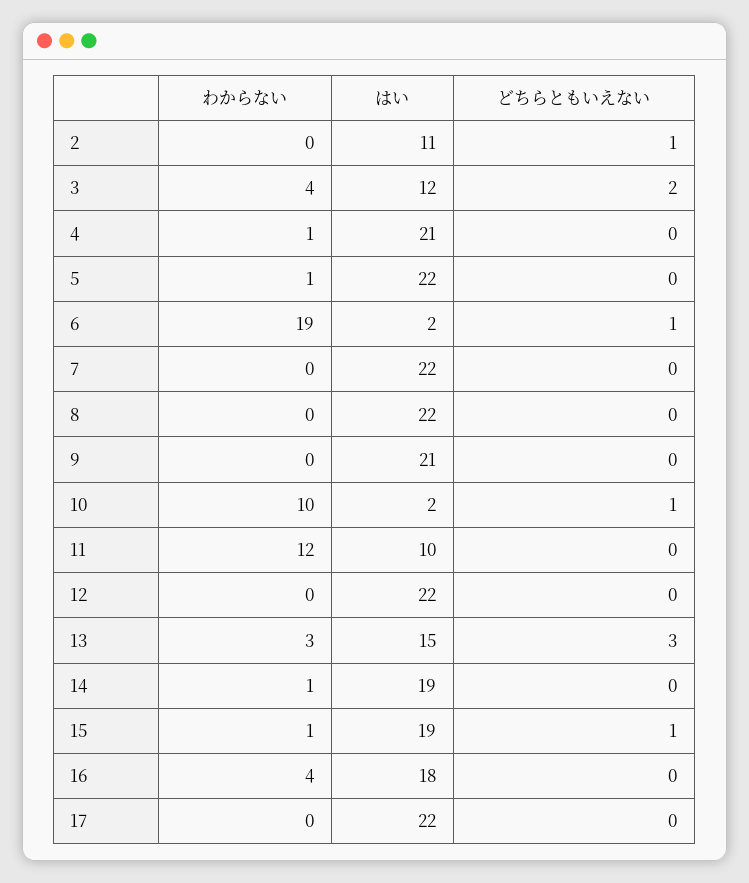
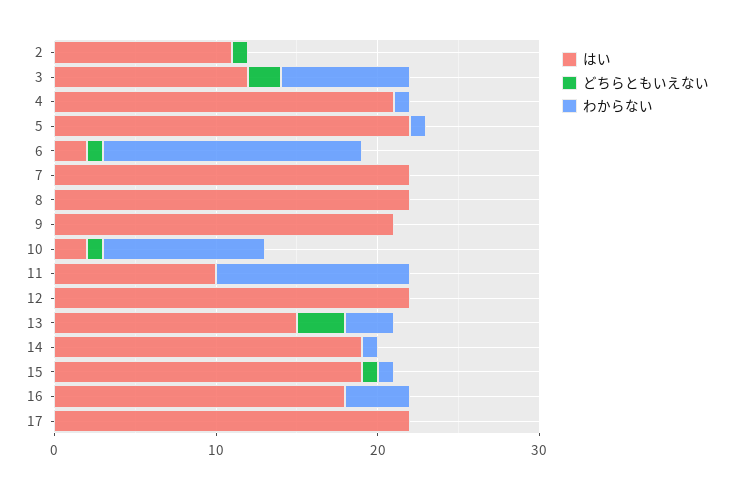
わからない, 3: 4 -> 8
わからない, 6: 19 -> 16

